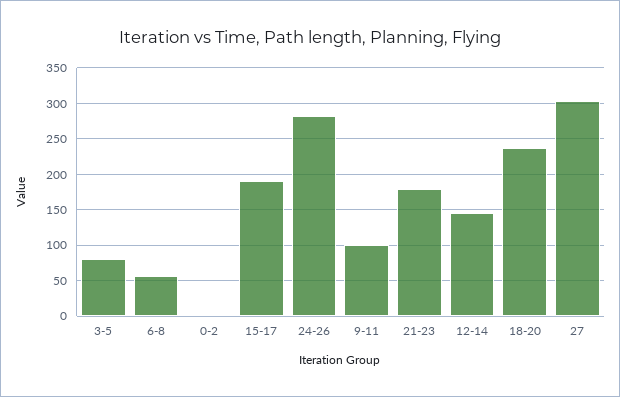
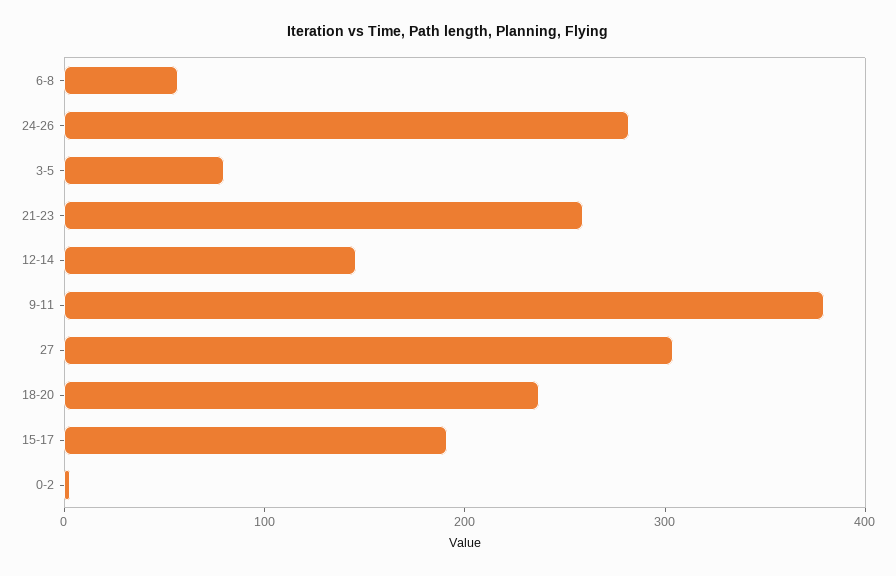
9-11: 100 -> 380
21-23: 180 -> 260

